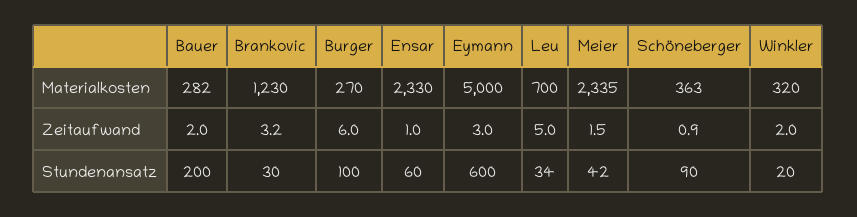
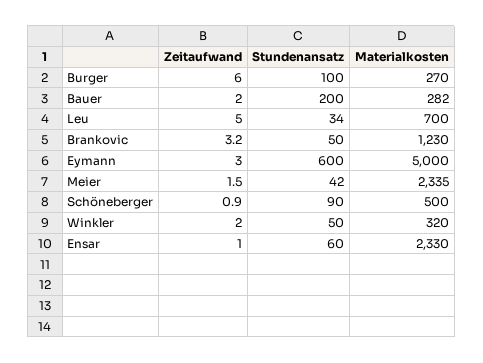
Schöneberger, Materialkosten: 363 -> 500
Brankovic, Stundenansatz: 30 -> 50
Winkler, Stundenansatz: 20 -> 50

